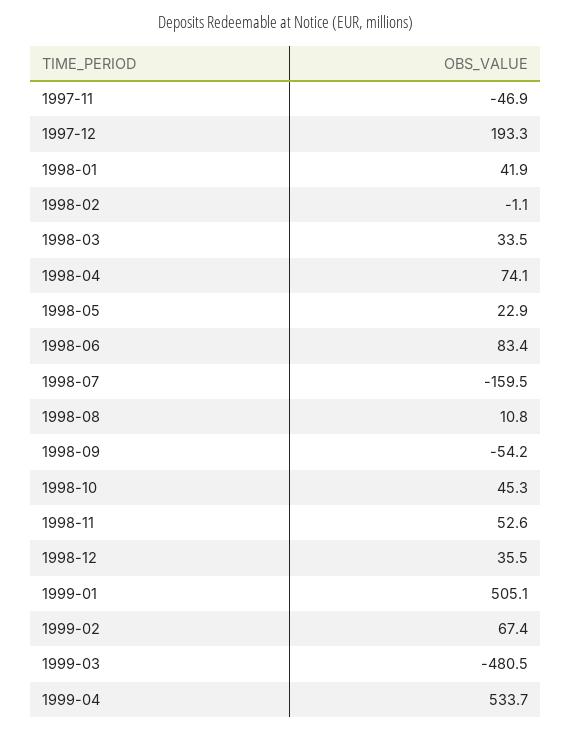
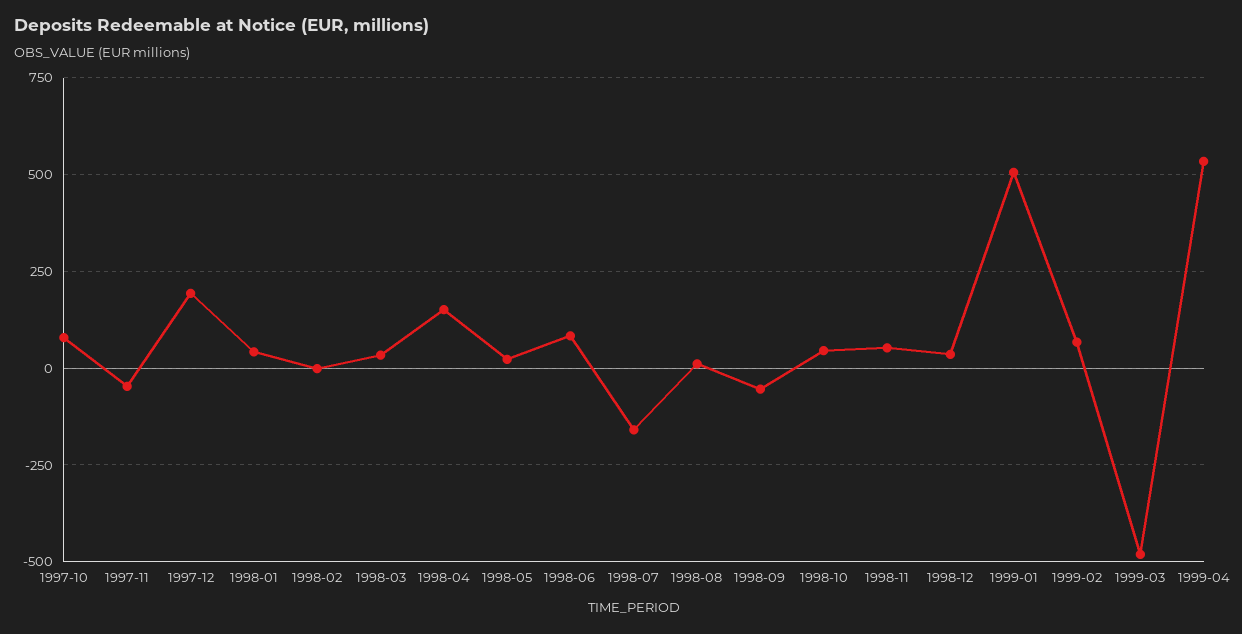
1998-04: 74.1 -> 150
1997-10: none -> 75

